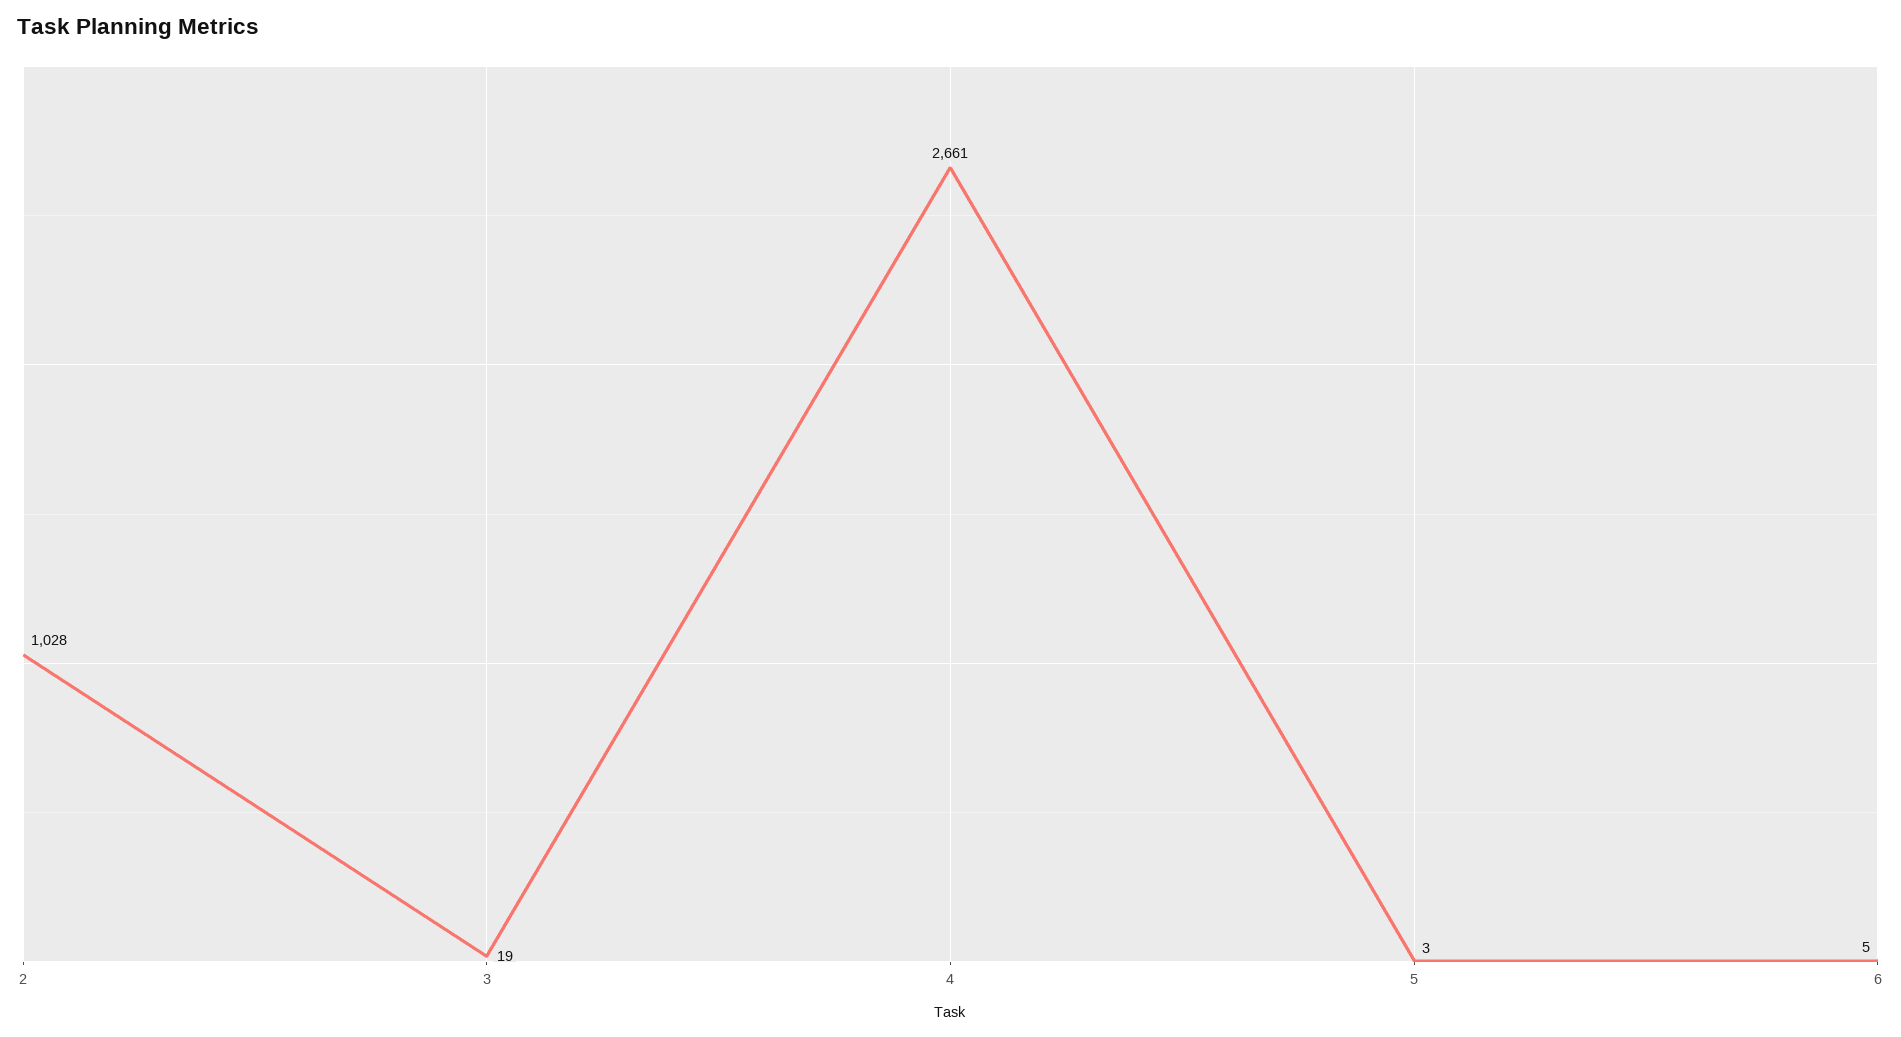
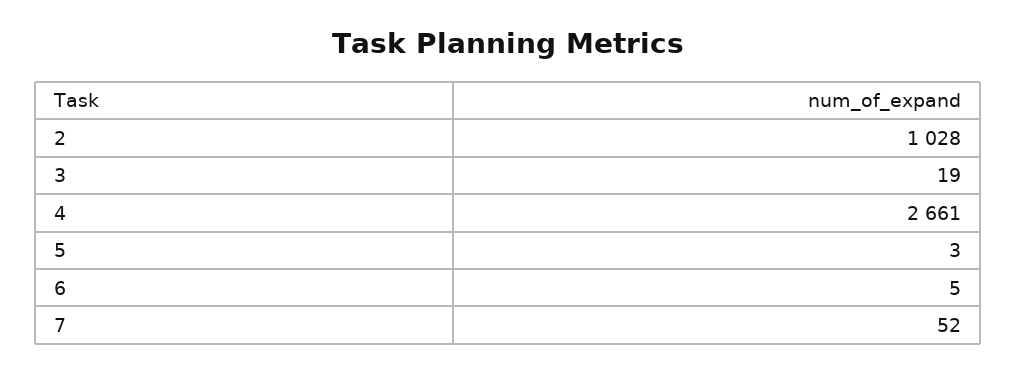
7: none -> 52

